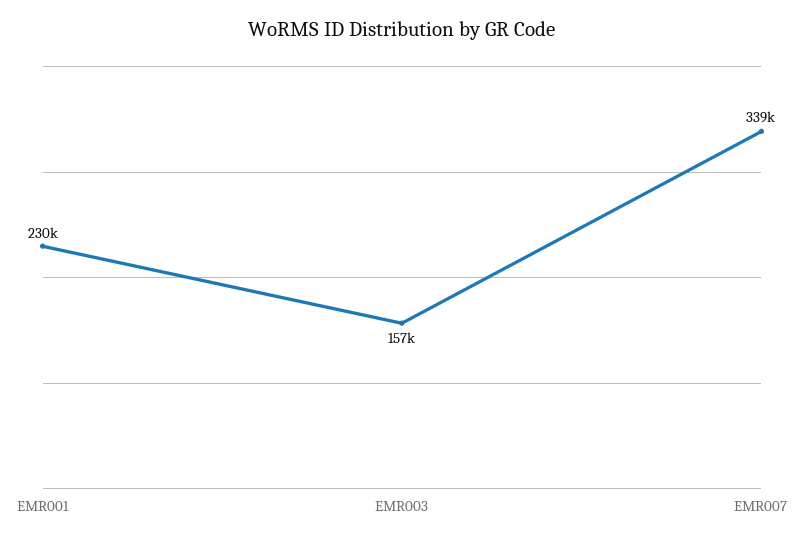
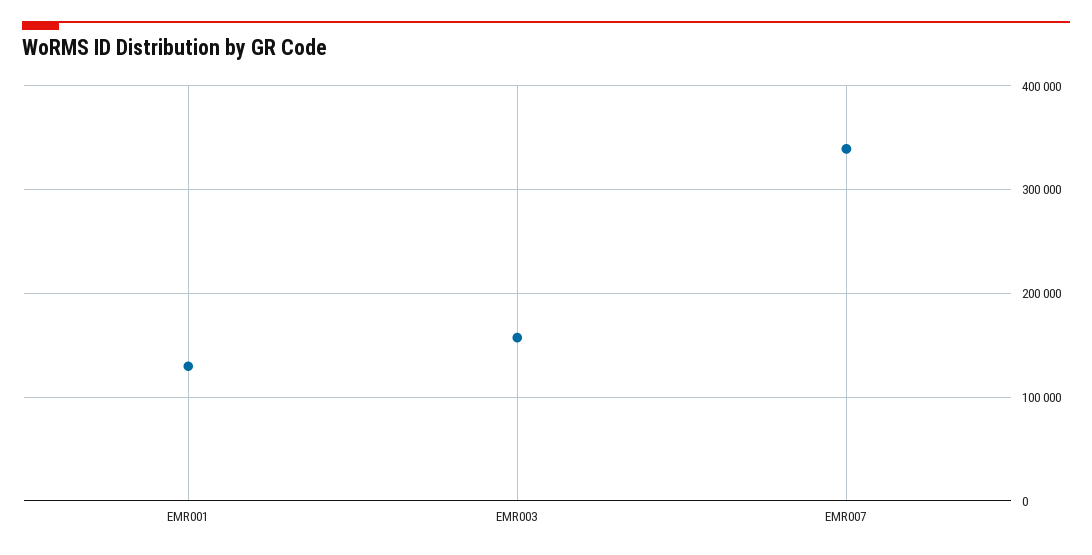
EMR001: 230000 -> 130000

